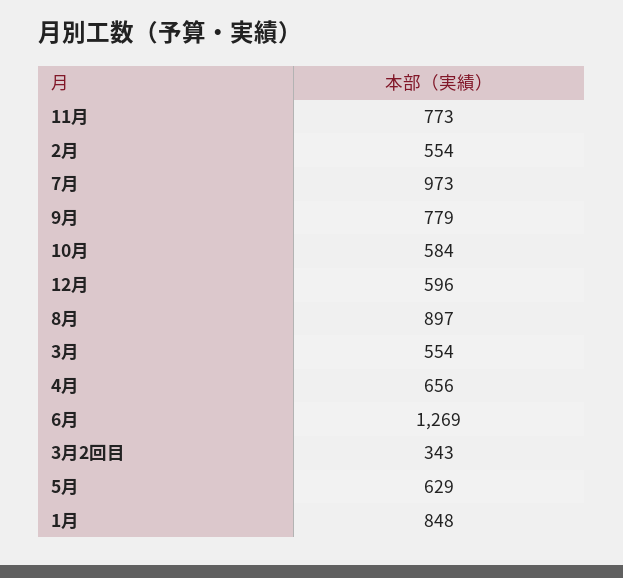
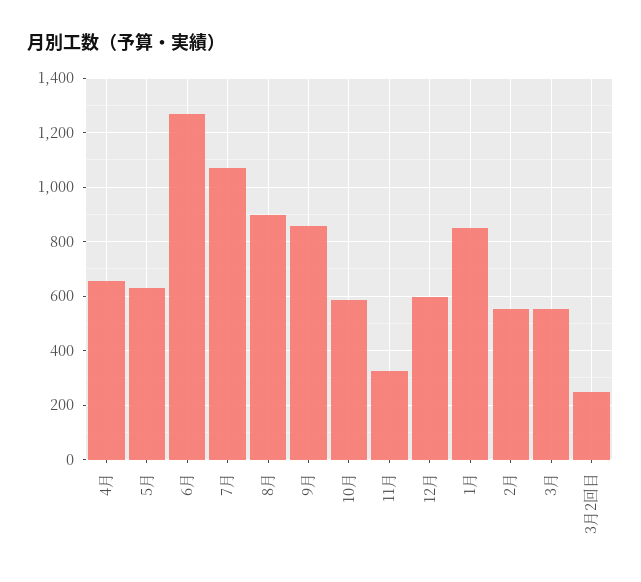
11月: 773 -> 325
7月: 973 -> 1075
9月: 779 -> 850
3月2回目: 343 -> 250

